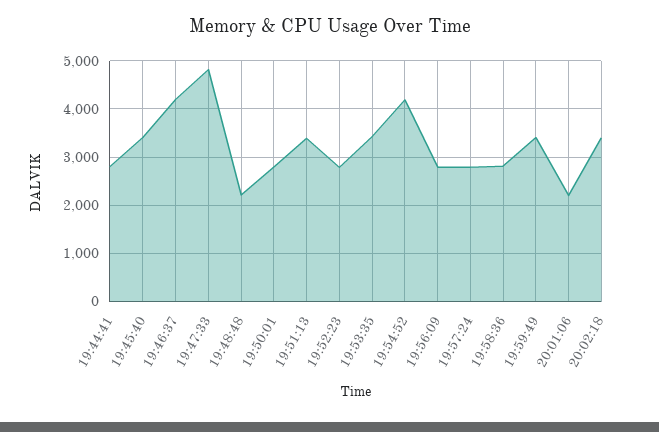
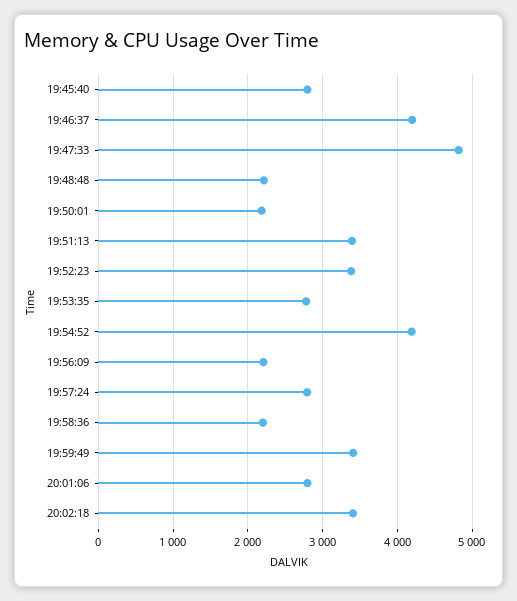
19:44:41: 2800 -> none
19:45:40: 3400 -> 2800
19:50:01: 2800 -> 2200
19:52:23: 2800 -> 3400
19:53:35: 3400 -> 2800
19:56:09: 2800 -> 2200
19:58:36: 2800 -> 2200
20:01:06: 2200 -> 2800

